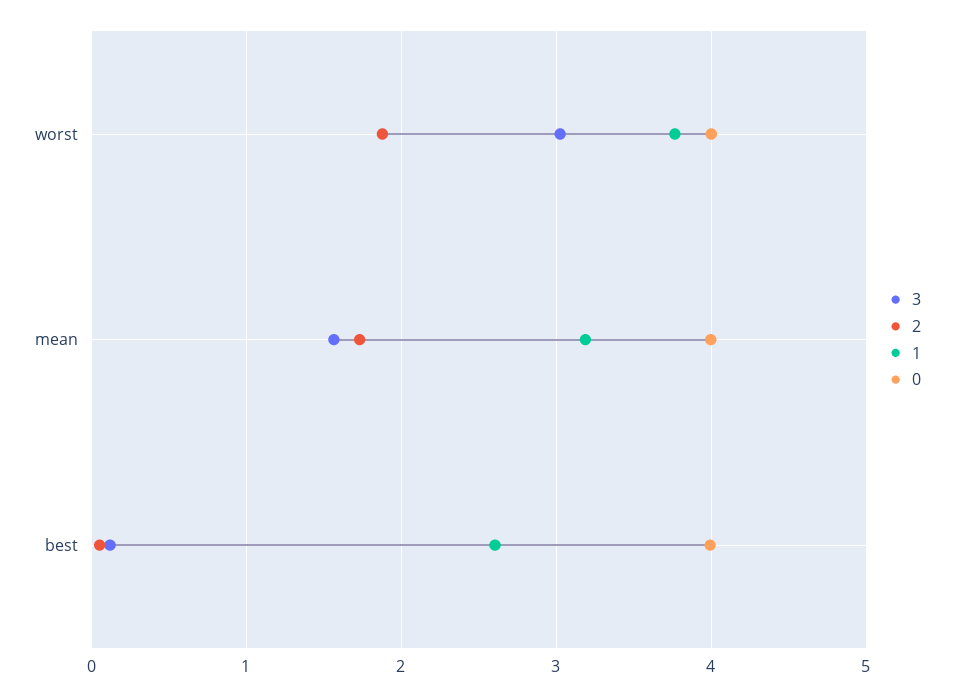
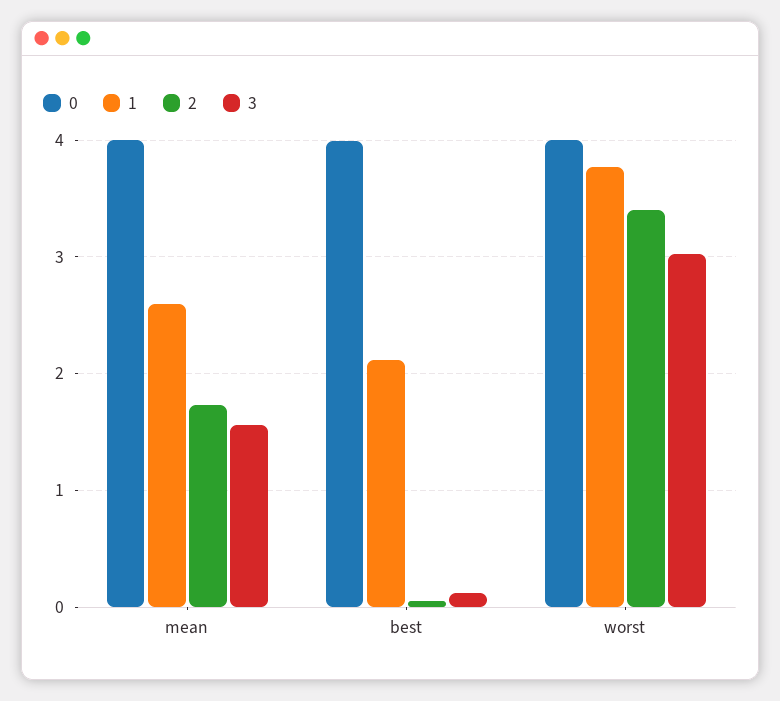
2, worst: 1.9 -> 3.4
1, mean: 3.2 -> 2.6
1, best: 2.6 -> 2.1

